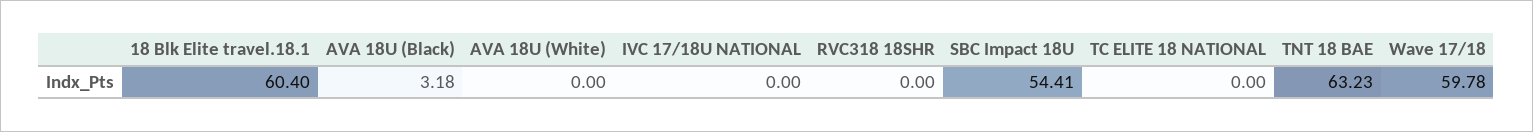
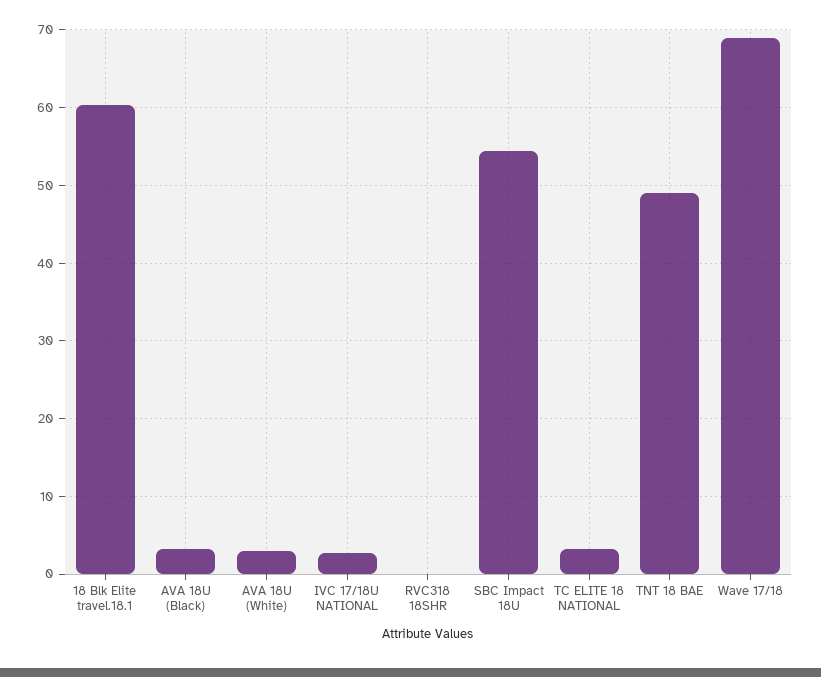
AVA 18U (White): 0 -> 3
IVC 17/18U NATIONAL: 0 -> 3
TC ELITE 18 NATIONAL: 0 -> 3
TNT 18 BAE: 63.23 -> 49
Wave 17/18: 59.78 -> 69

